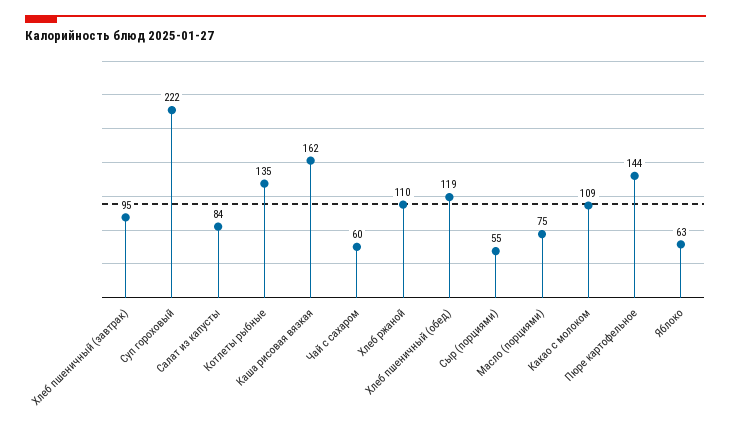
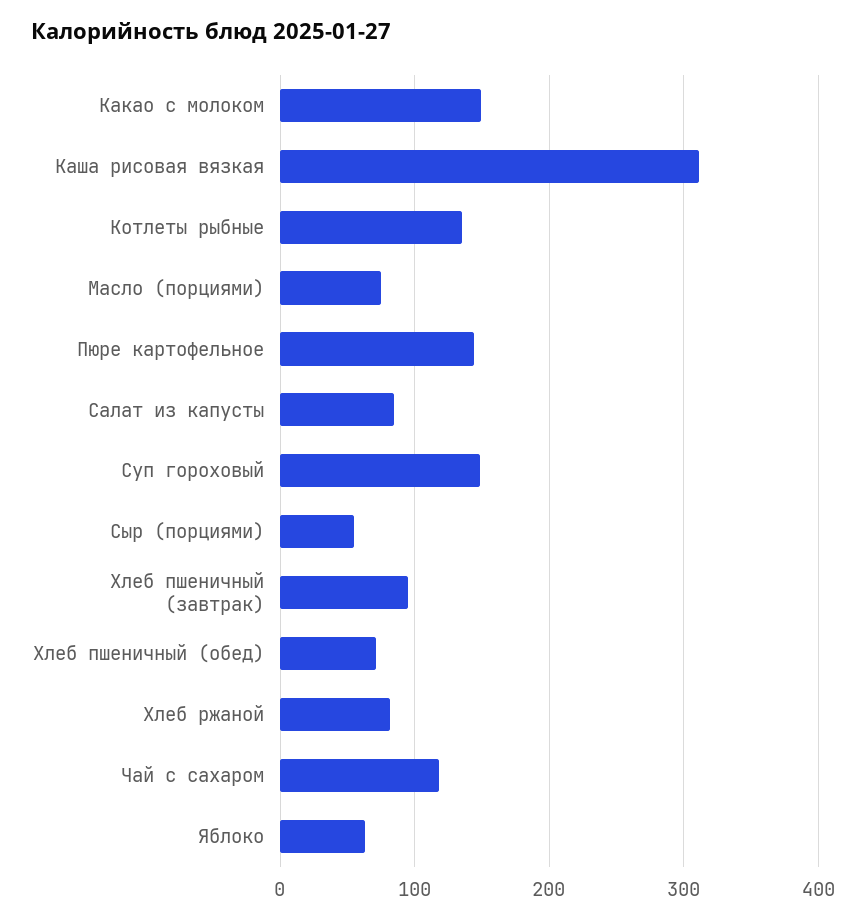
Суп гороховый: 222 -> 150
Каша рисовая вязкая: 162 -> 310
Чай с сахаром: 60 -> 120
Хлеб ржаной: 110 -> 80
Хлеб пшеничный (обед): 119 -> 70
Какао с молоком: 109 -> 150

